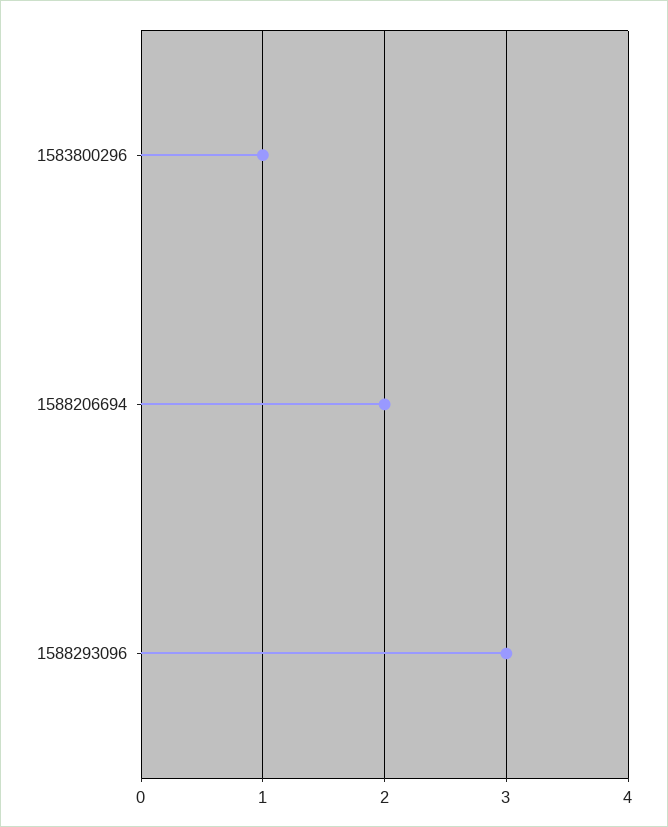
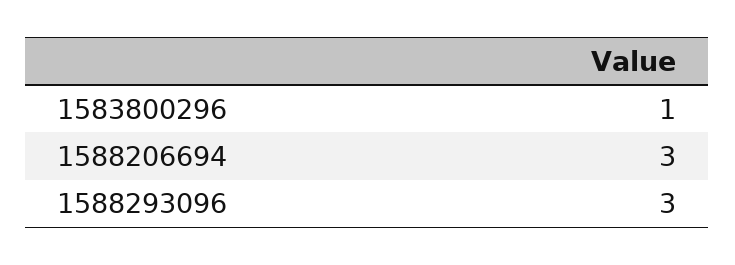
1588206694: 2 -> 3

